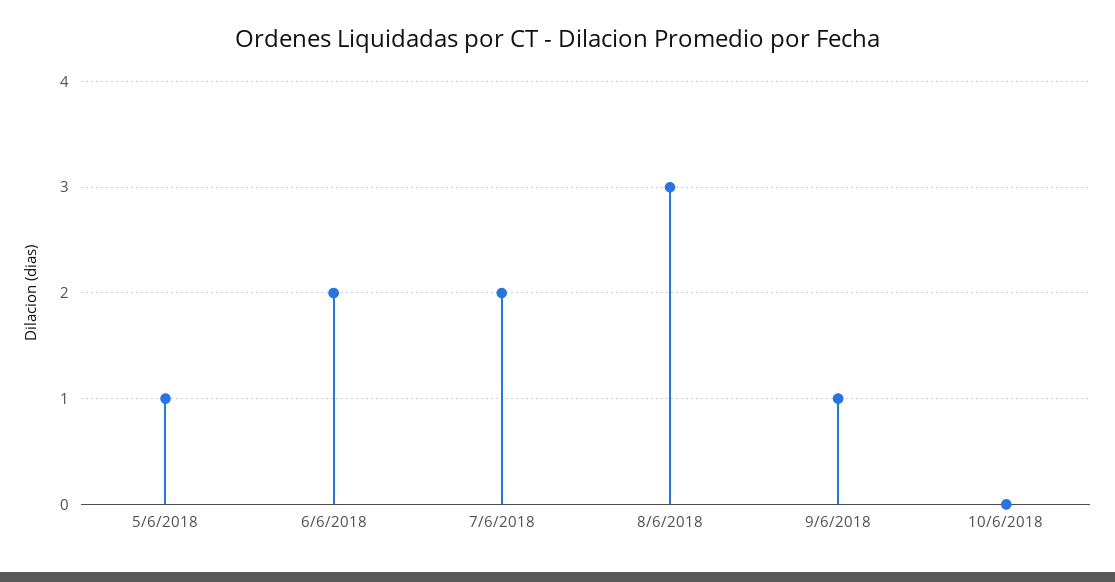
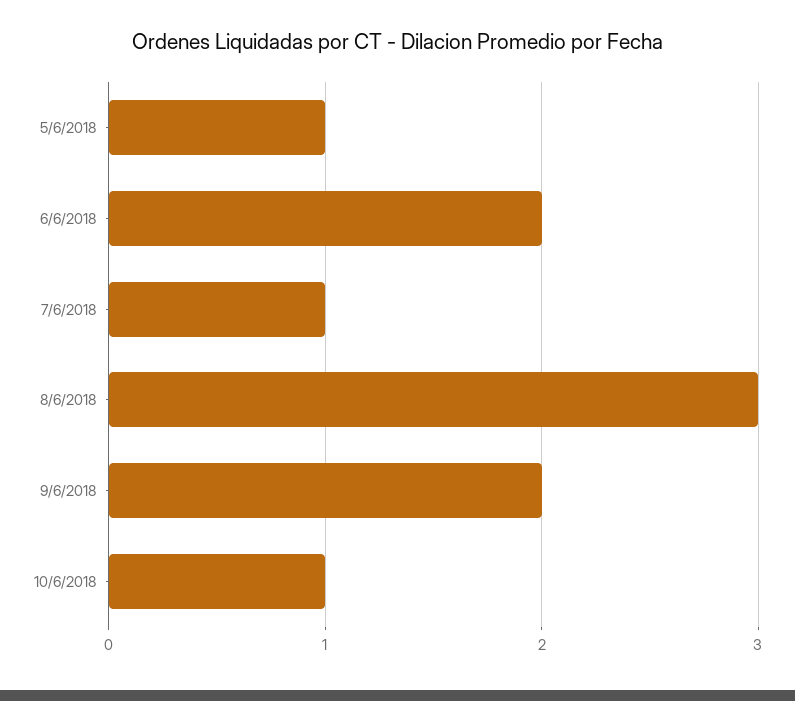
7/6/2018: 2 -> 1
9/6/2018: 1 -> 2
10/6/2018: 0 -> 1

